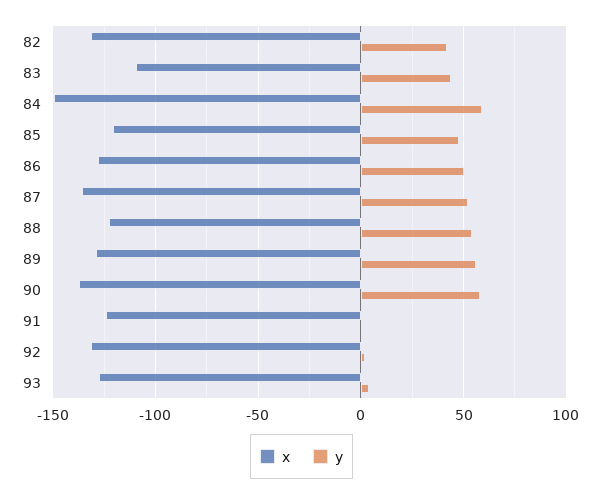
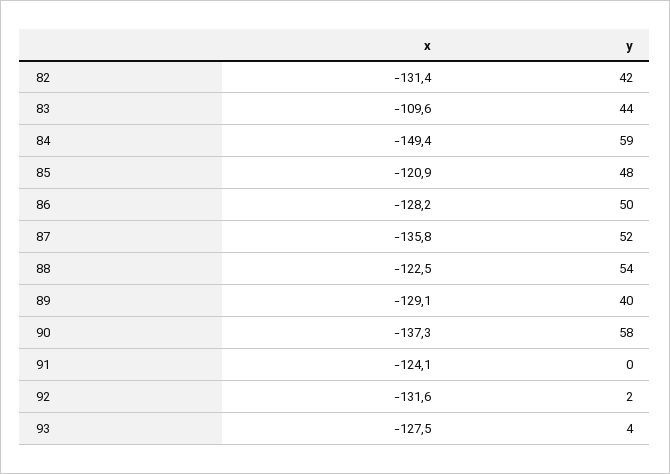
y, 89: 55 -> 40

